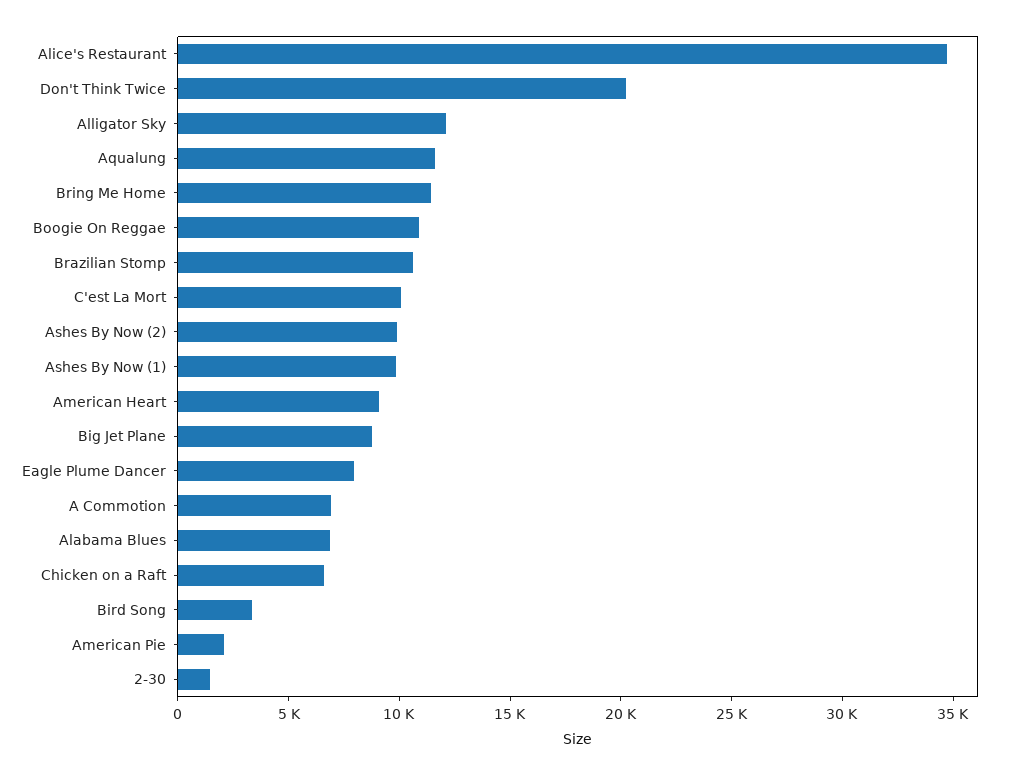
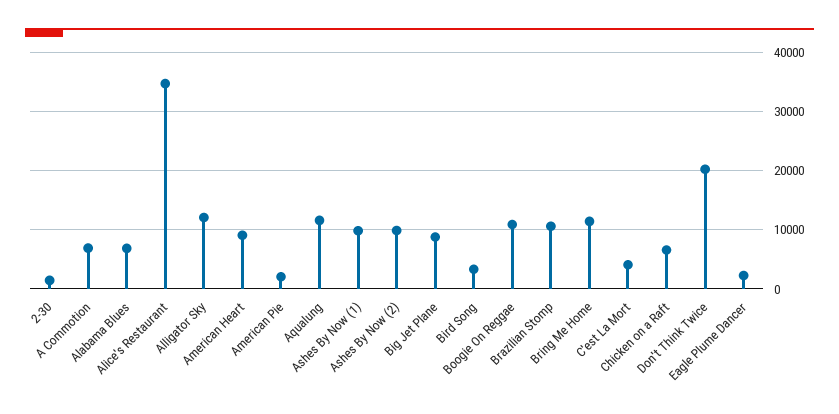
C'est La Mort: 10000 -> 4000
Eagle Plume Dancer: 8000 -> 2000

